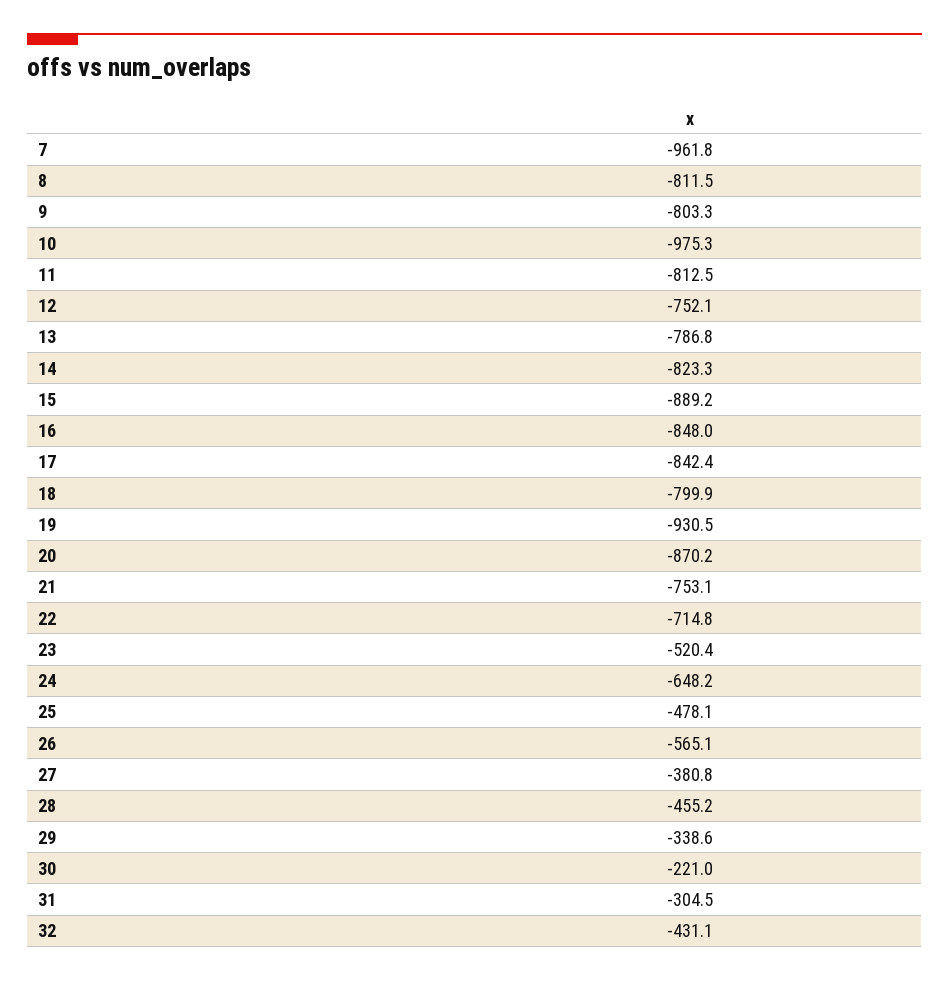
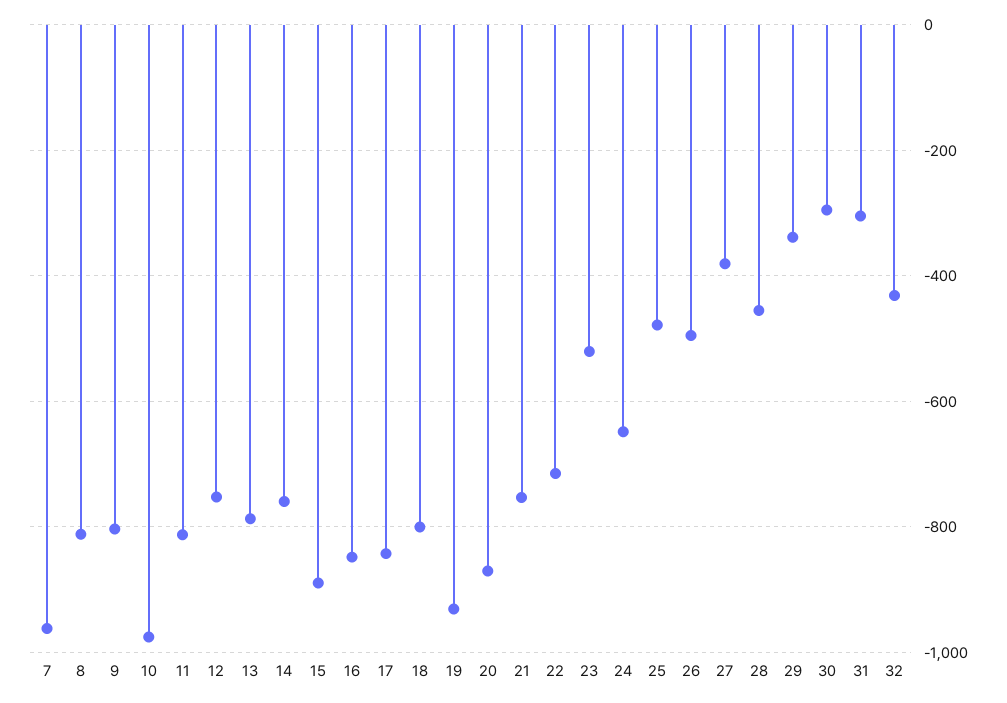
14: -823.3 -> -760
26: -565.1 -> -500
30: -221 -> -300

